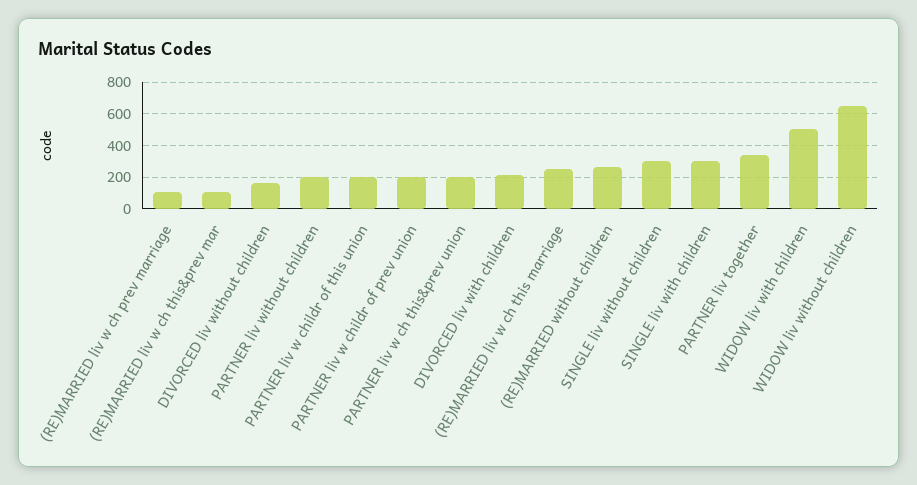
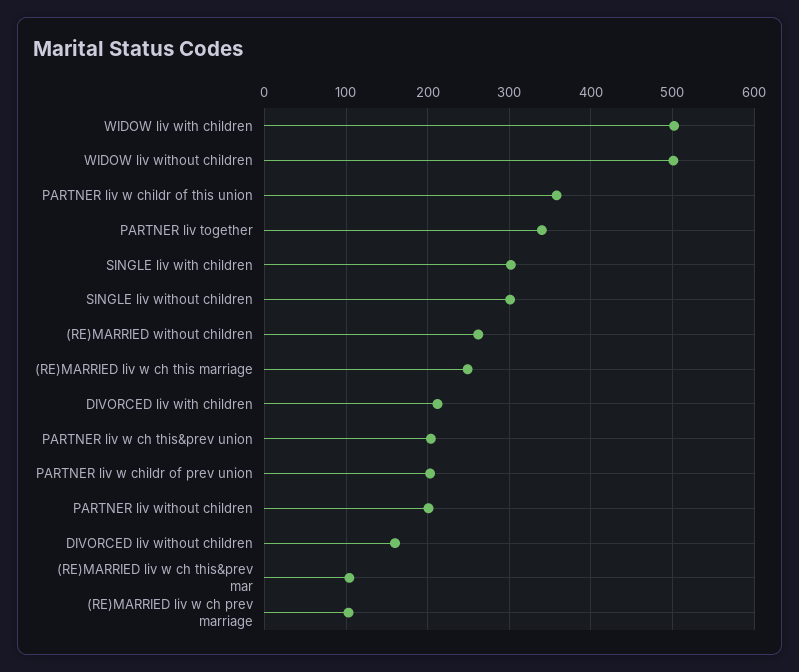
PARTNER liv w childr of this union: 200 -> 360
WIDOW liv without children: 650 -> 500

